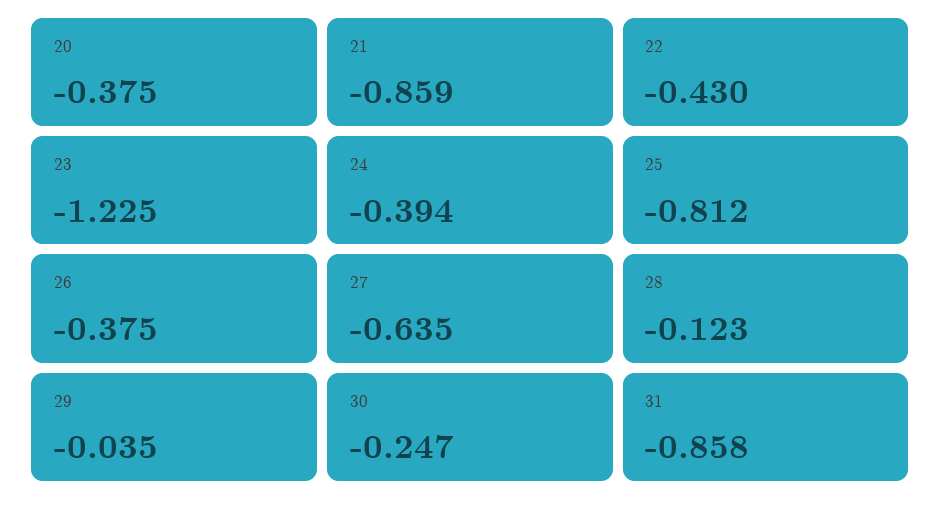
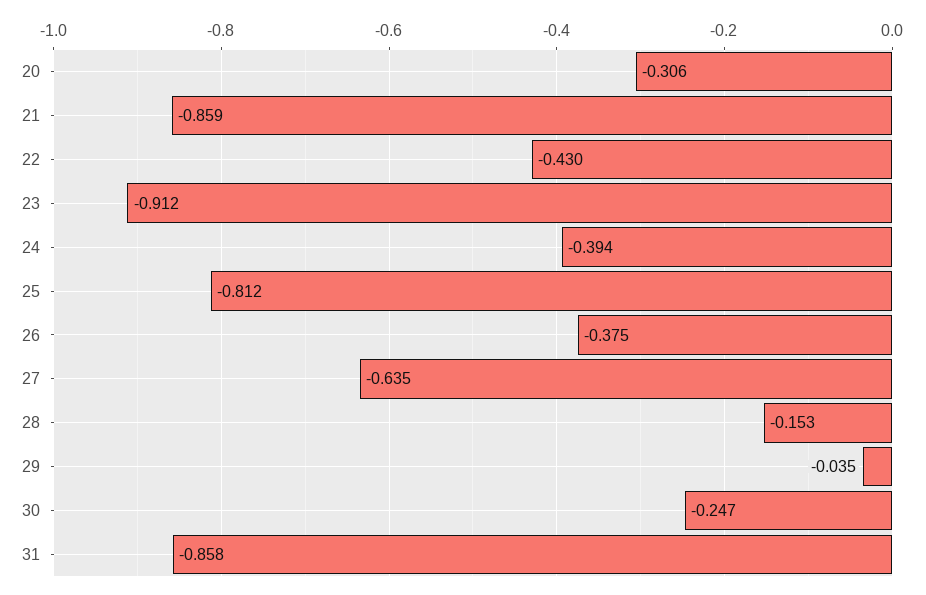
20: -0.375 -> -0.306
23: -1.225 -> -0.912
28: -0.123 -> -0.153

